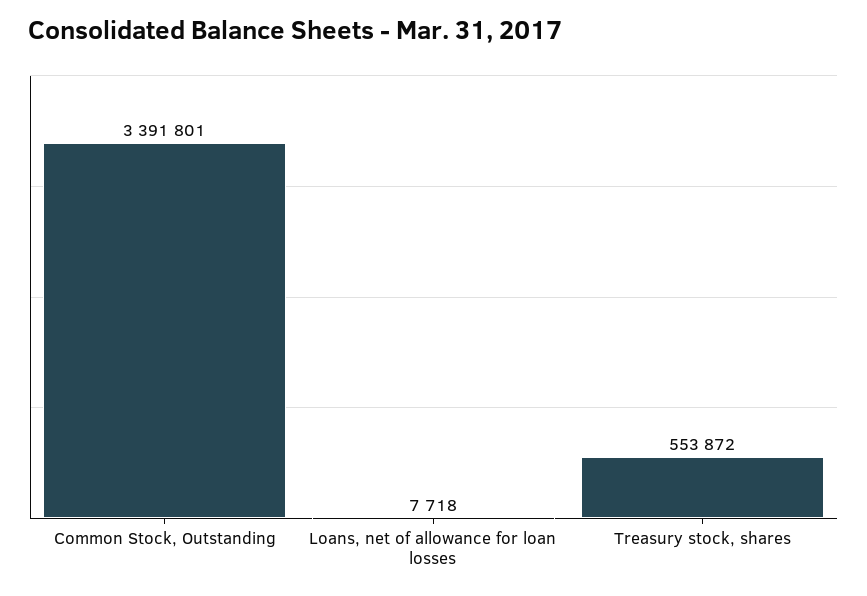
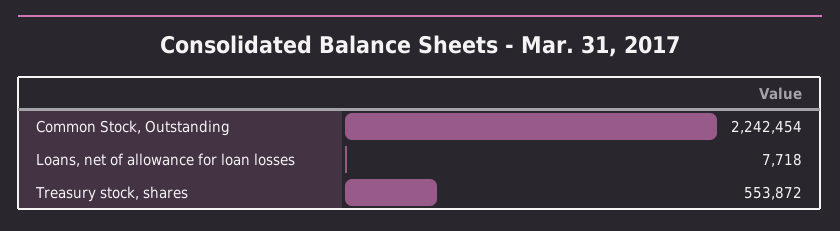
Common Stock, Outstanding: 3391801 -> 2242454

